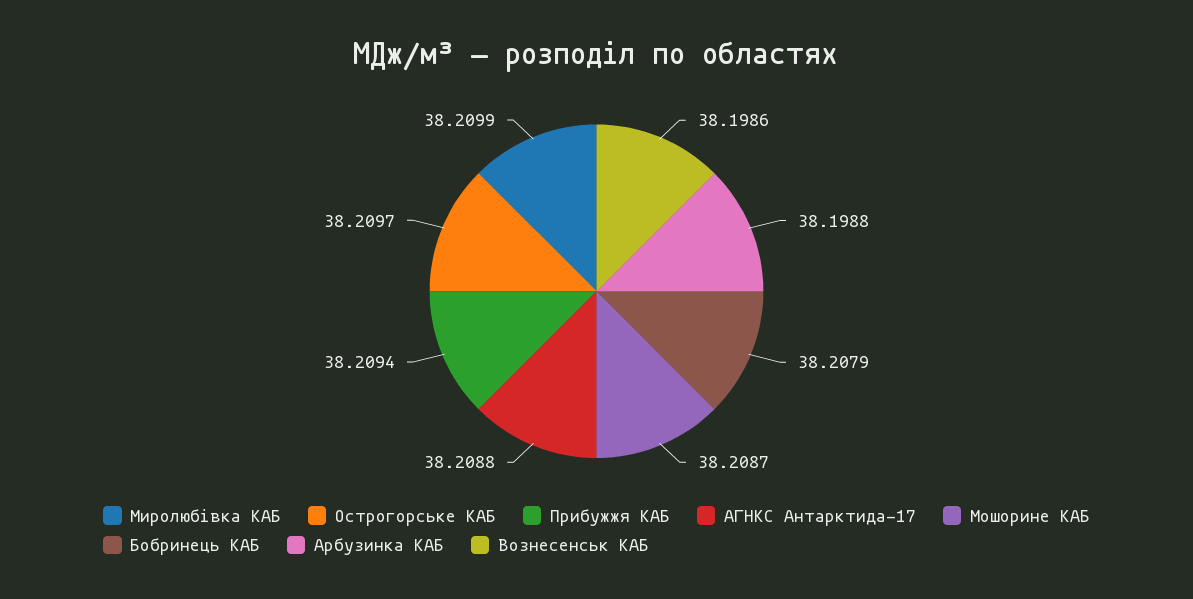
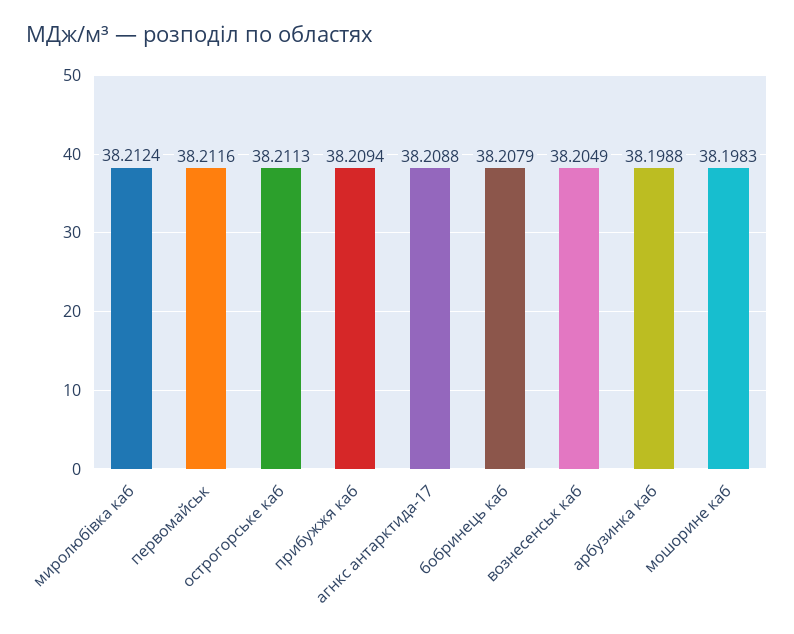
Миролюбівка КАБ: 38.2099 -> 38.2124
Острогорське КАБ: 38.2097 -> 38.2113
Мошорине КАБ: 38.2087 -> 38.1983
Вознесенськ КАБ: 38.1986 -> 38.2049
первомайськ: none -> 38.2116

